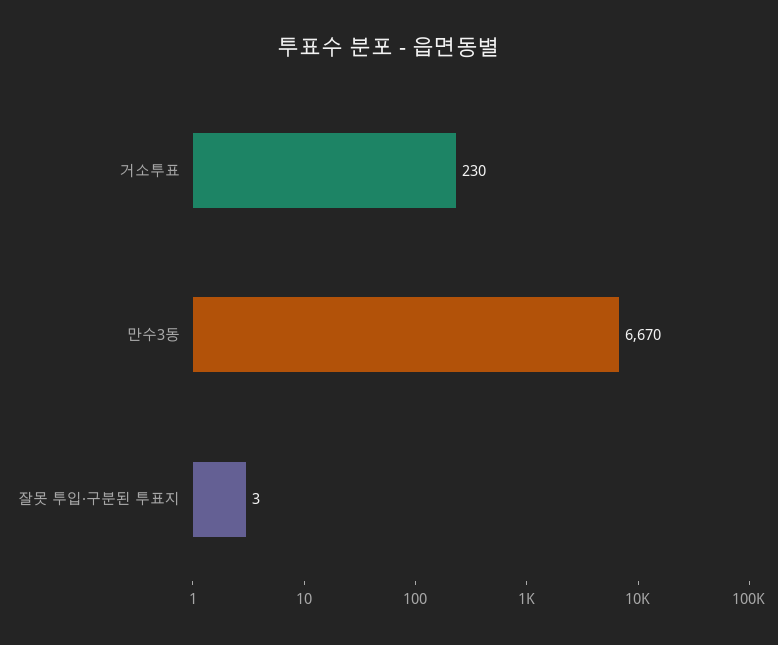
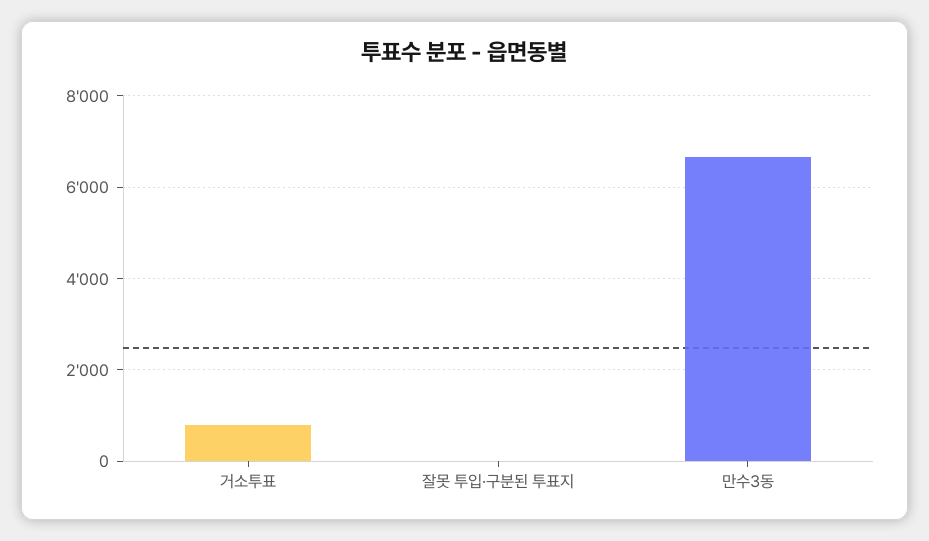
거소투표: 230 -> 800

